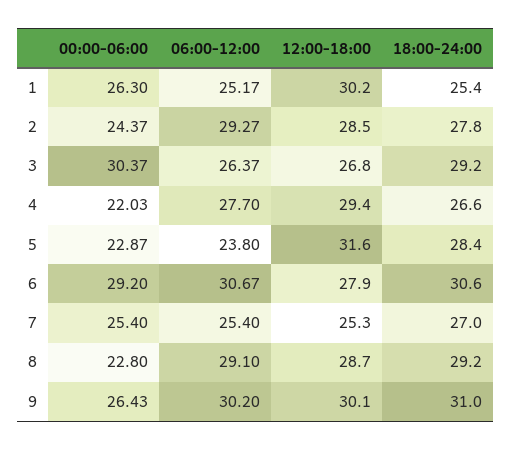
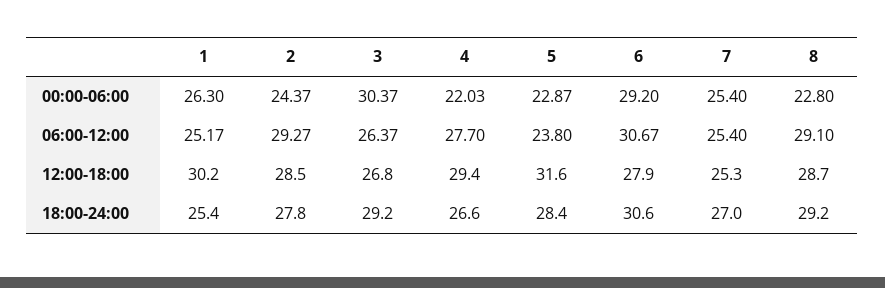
00:00-06:00, 9: 26.43 -> none
06:00-12:00, 9: 30.2 -> none
12:00-18:00, 9: 30.1 -> none
18:00-24:00, 9: 31 -> none

